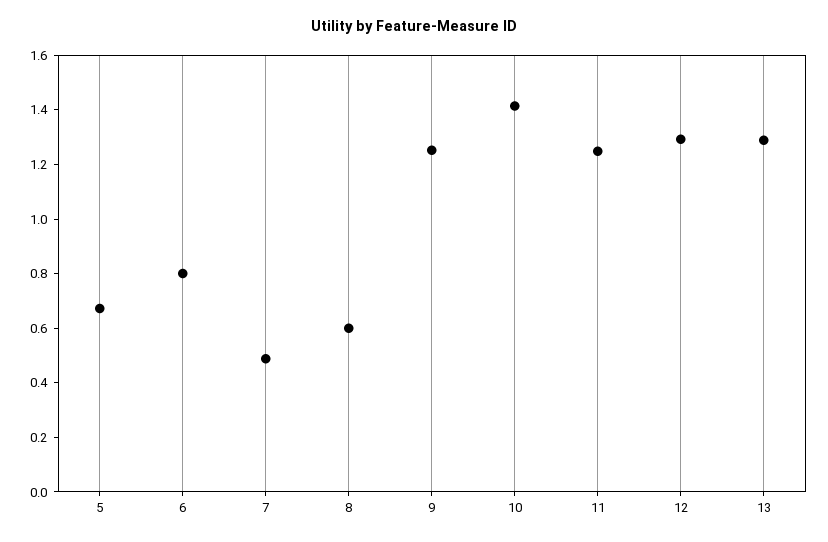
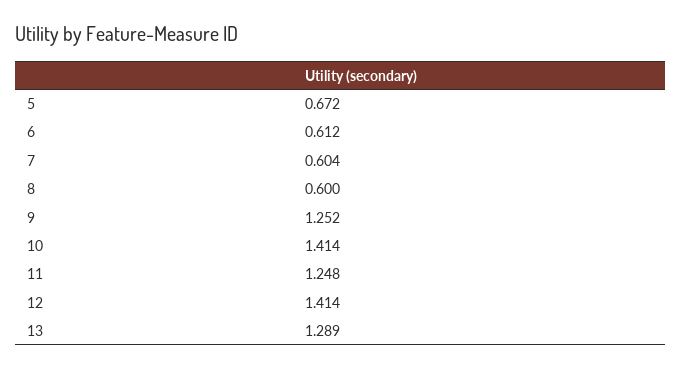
6: 0.8 -> 0.612
7: 0.5 -> 0.604
12: 1.3 -> 1.414

